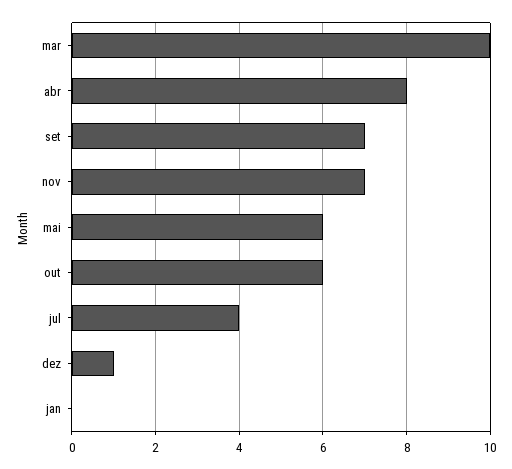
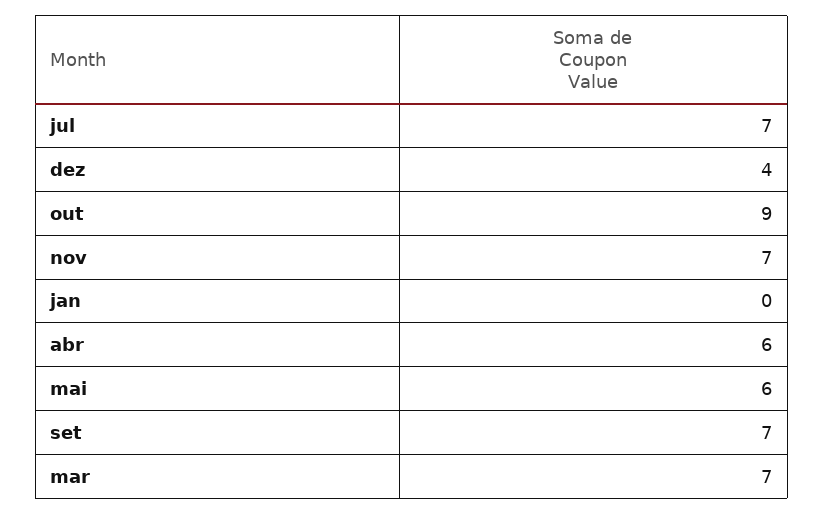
mar: 10 -> 7
abr: 8 -> 6
out: 6 -> 9
jul: 4 -> 7
dez: 1 -> 4

